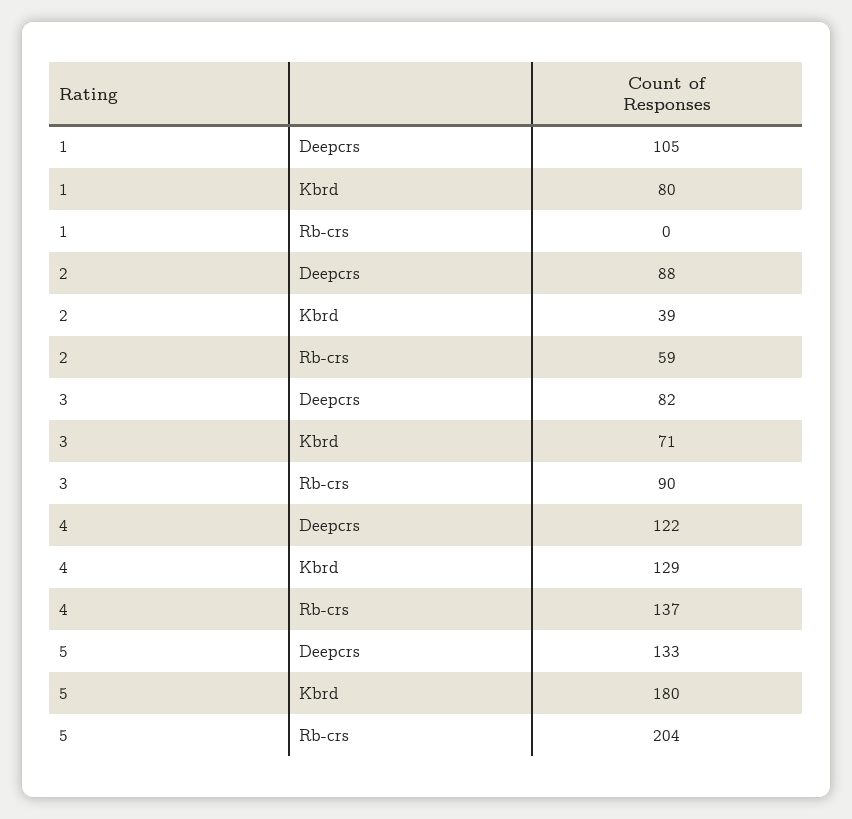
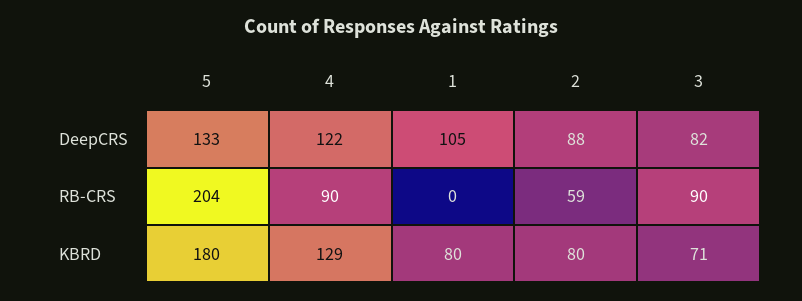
2, Kbrd: 39 -> 80
4, Rb-crs: 137 -> 90

